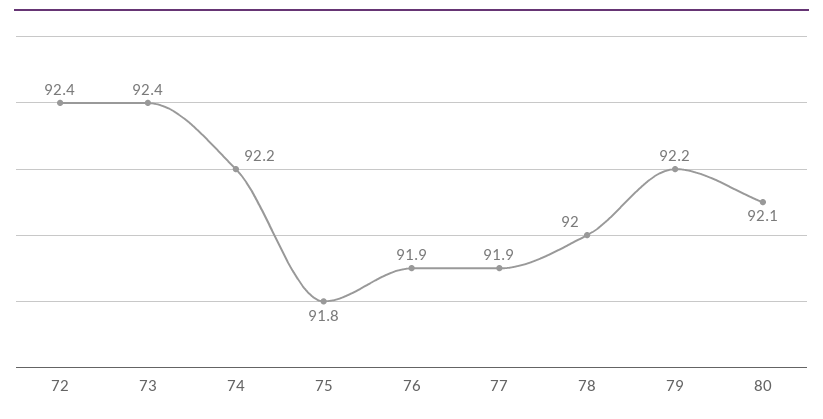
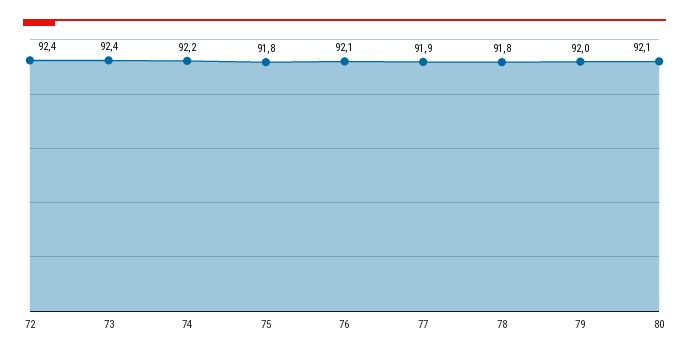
76: 91.9 -> 92.1
78: 92 -> 91.8
79: 92.2 -> 92

